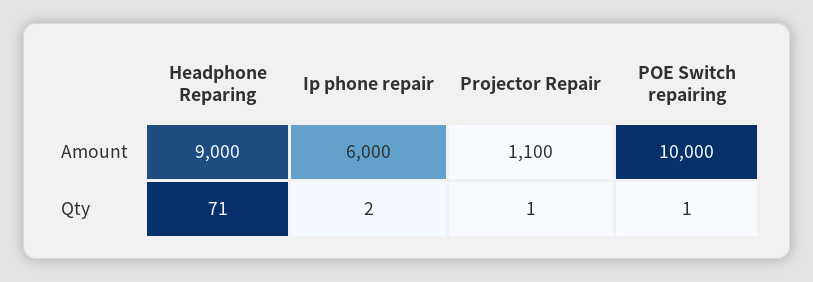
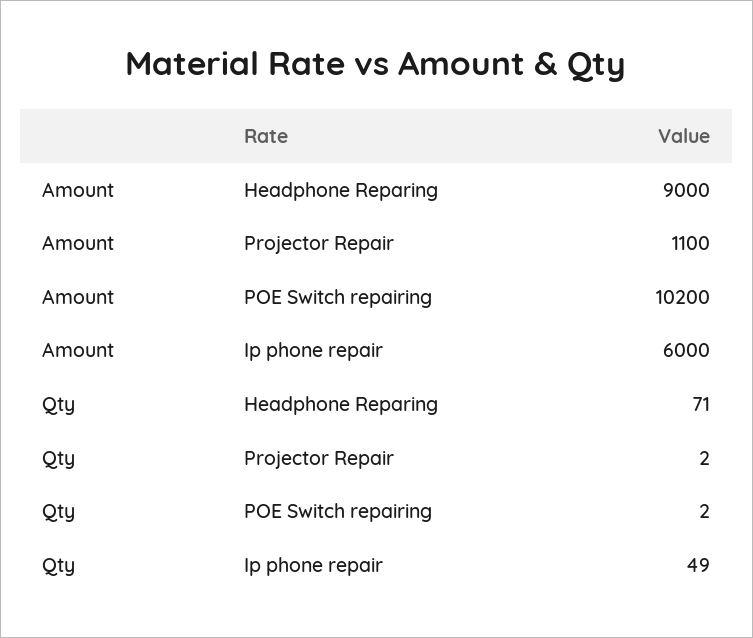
POE Switch repairing, Amount: 10000 -> 10200
Ip phone repair, Qty: 2 -> 49
Projector Repair, Qty: 1 -> 2
POE Switch repairing, Qty: 1 -> 2

